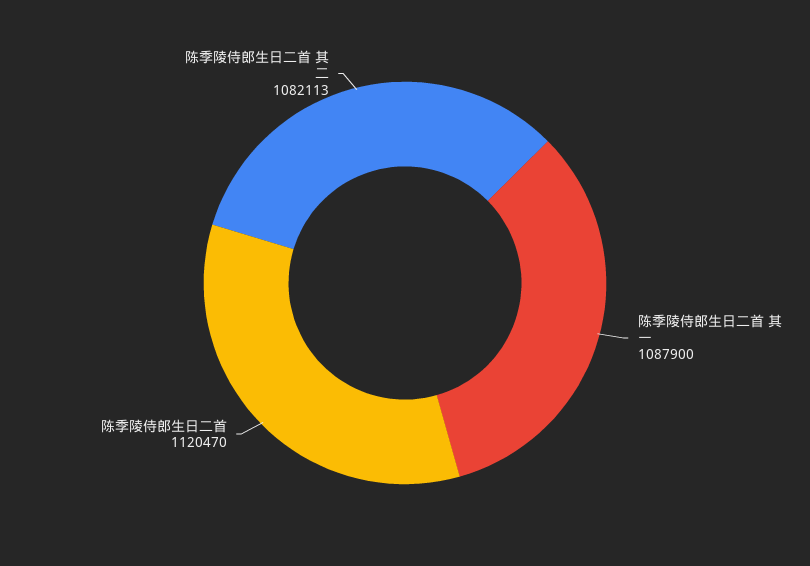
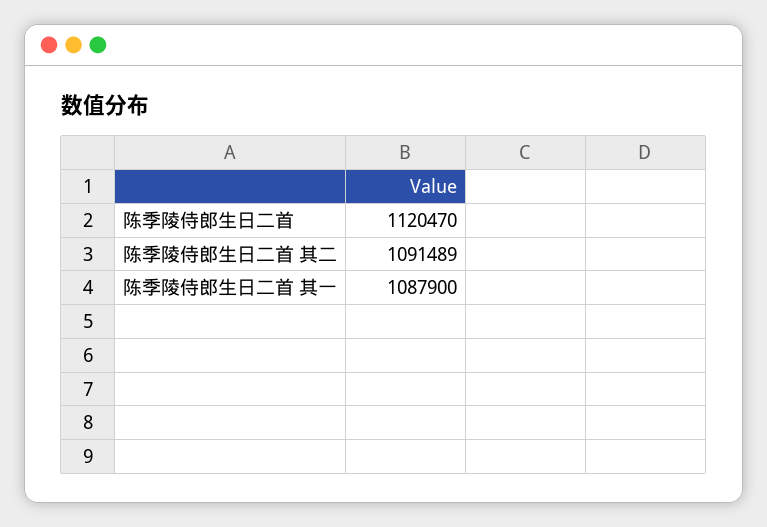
陈季陵侍郎生日二首 其二: 1082113 -> 1091489

